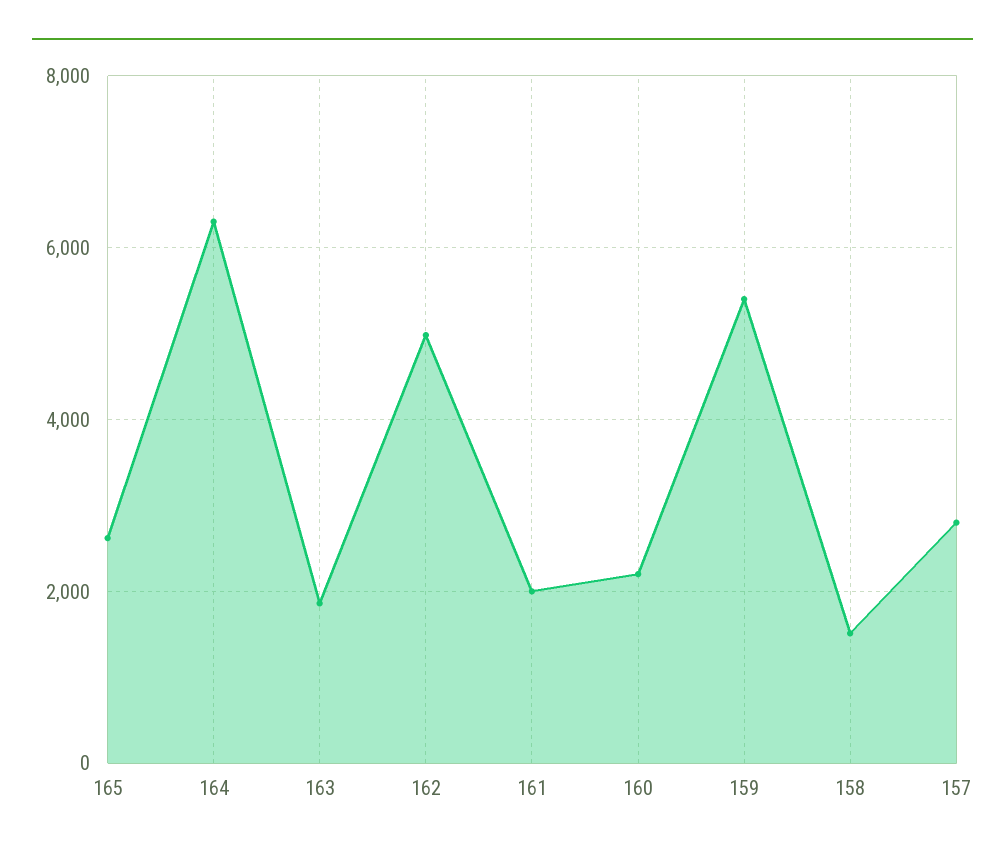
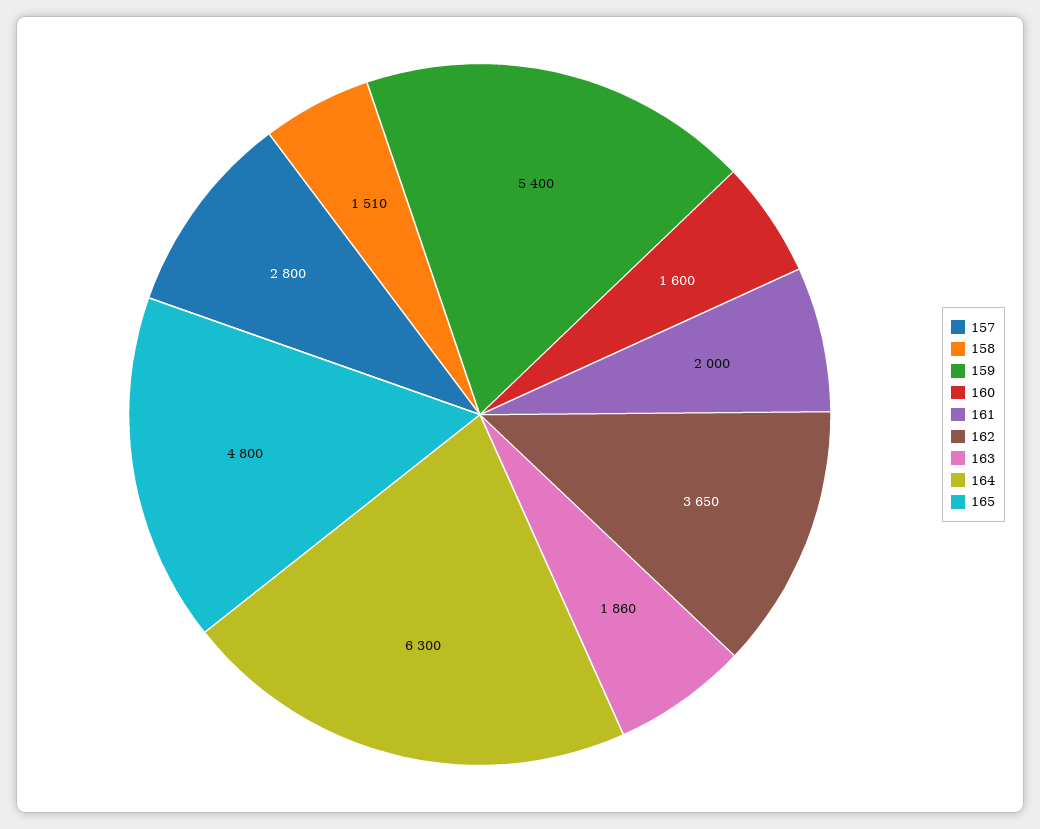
165: 2600 -> 4800
162: 5000 -> 3650
160: 2200 -> 1600

